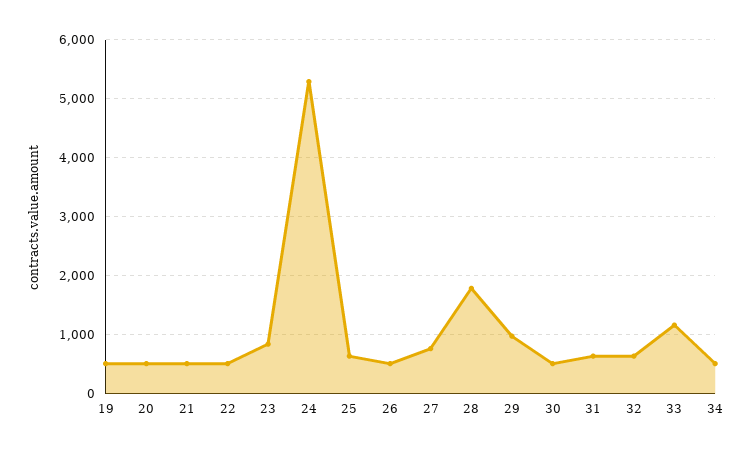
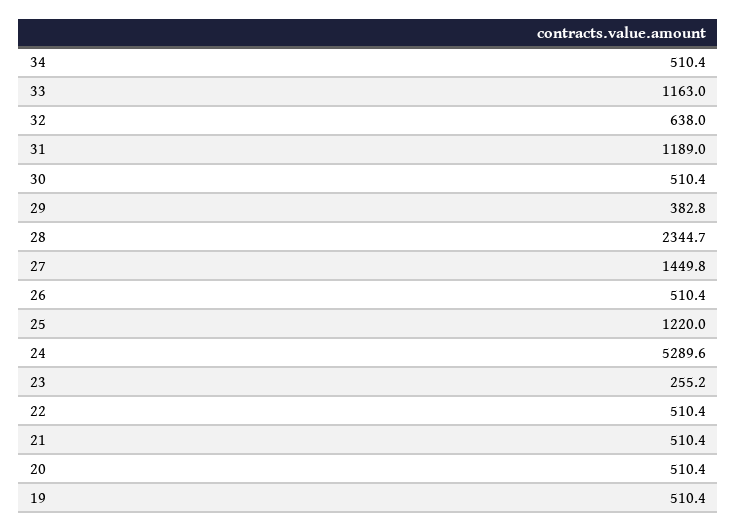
23: 800 -> 255.2
25: 600 -> 1220
27: 800 -> 1449.8
28: 1800 -> 2344.7
29: 1000 -> 382.8
31: 600 -> 1189

